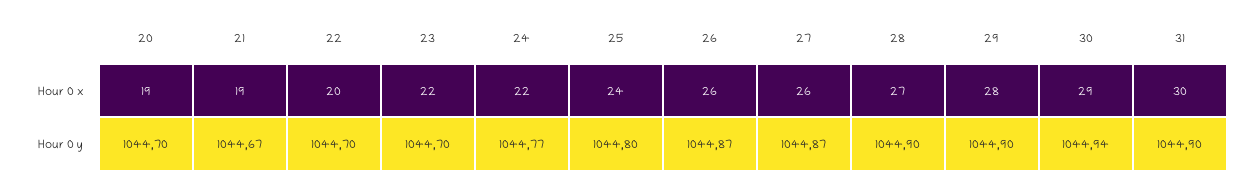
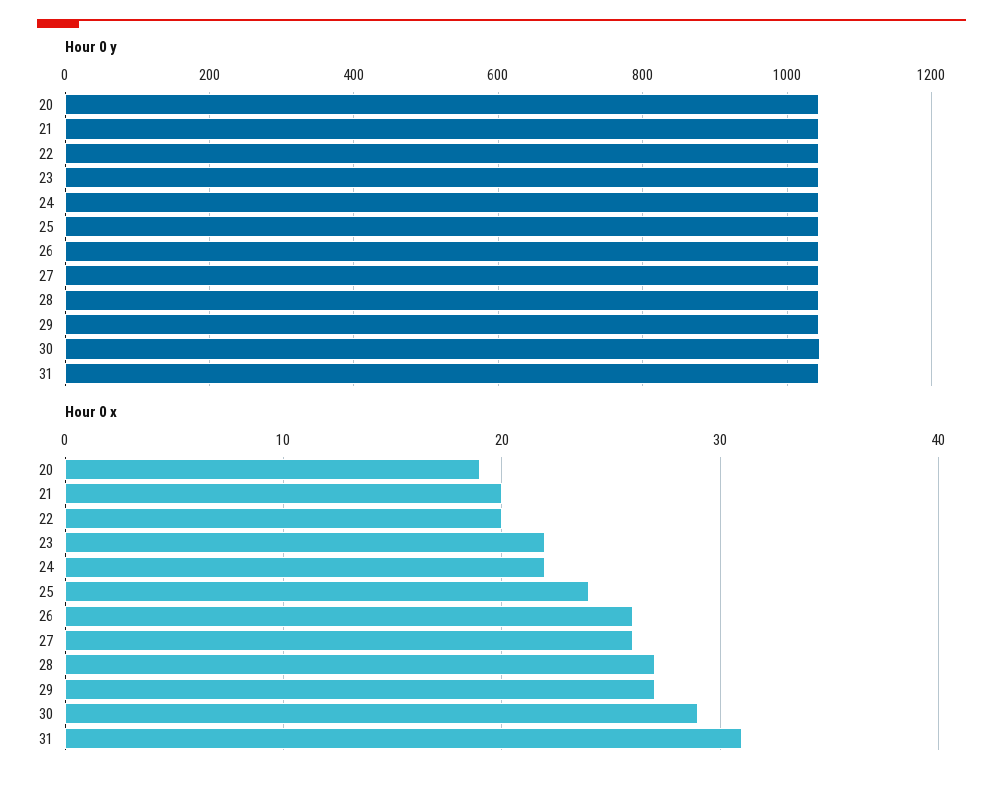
Hour 0 x, 21: 19 -> 20
Hour 0 x, 29: 28 -> 27
Hour 0 x, 31: 30 -> 31

